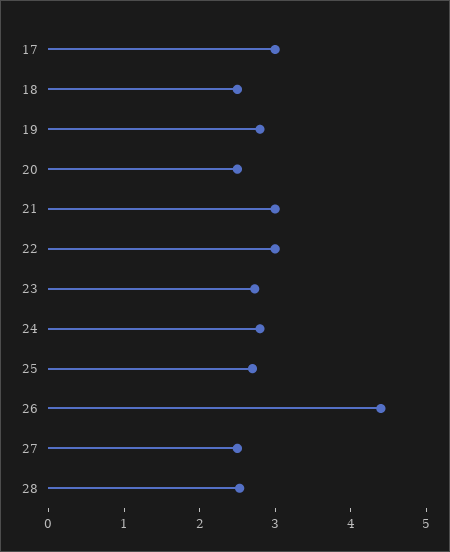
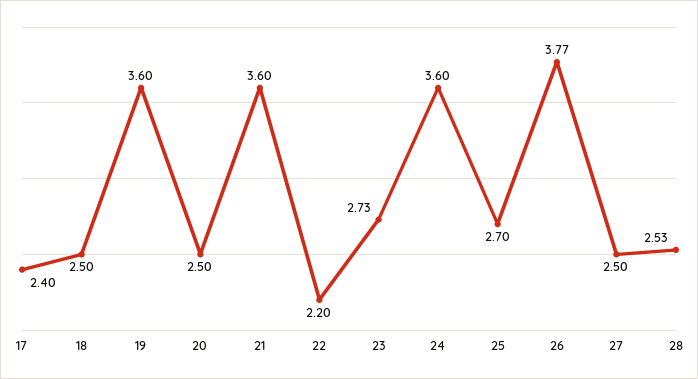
17: 3 -> 2.4
19: 2.8 -> 3.6
21: 3 -> 3.6
22: 3 -> 2.2
24: 2.8 -> 3.6
26: 4.4 -> 3.77

